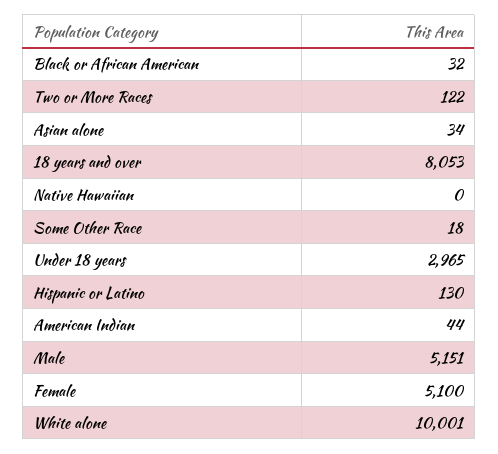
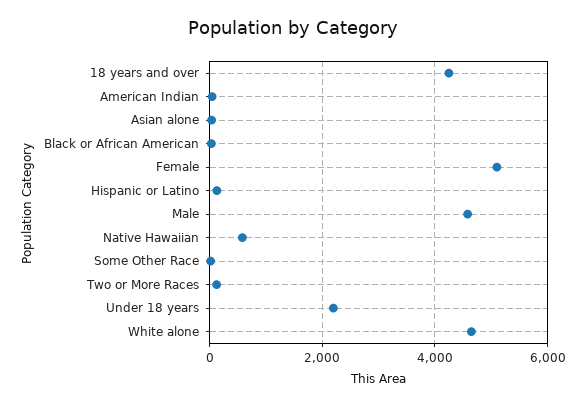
18 years and over: 8053 -> 4200
Native Hawaiian: 0 -> 600
Under 18 years: 2965 -> 2200
Male: 5151 -> 4600
White alone: 10001 -> 4600

